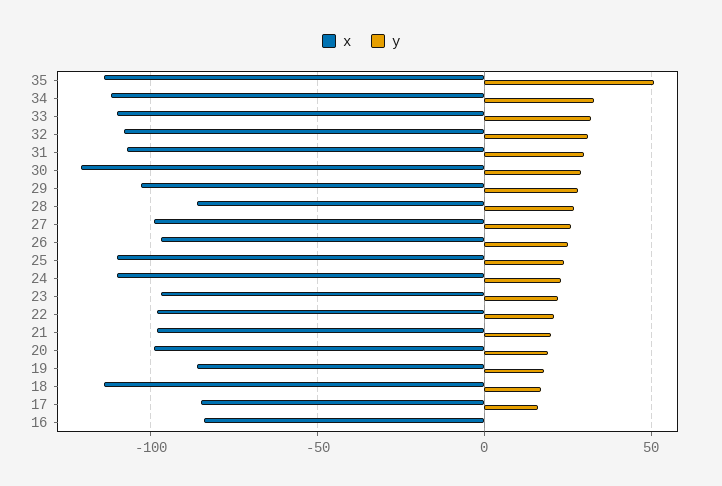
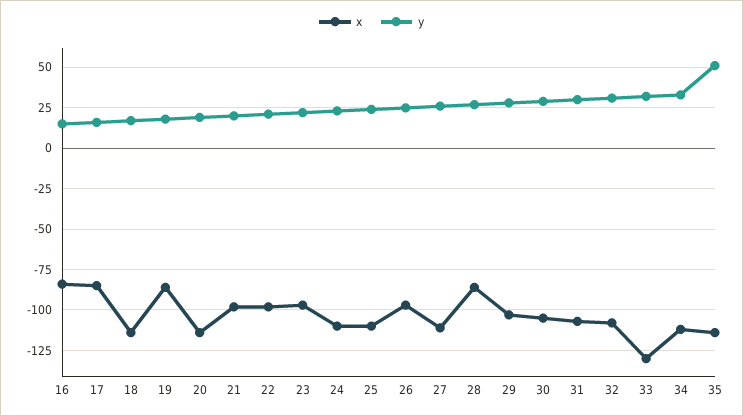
x, 33: -110 -> -130
x, 30: -120 -> -105
x, 27: -100 -> -110
x, 20: -100 -> -115
y, 16: 0 -> 15

